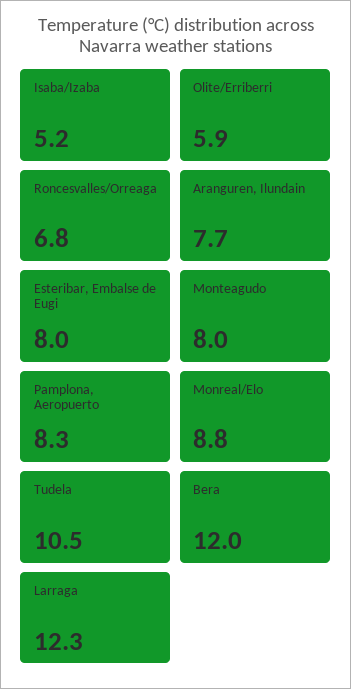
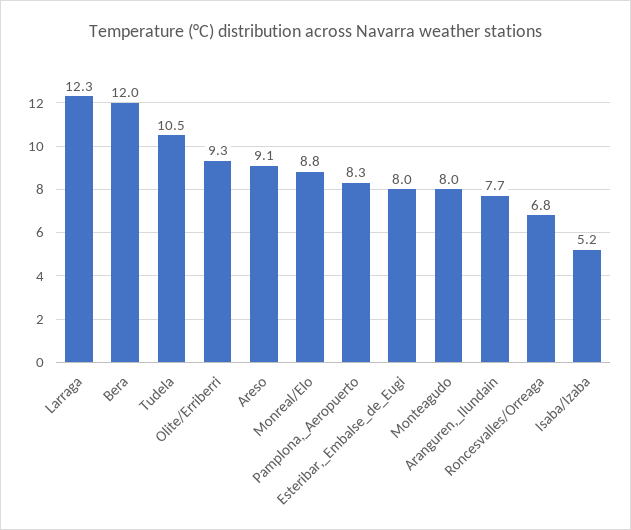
Olite/Erriberri: 5.9 -> 9.3
Areso: none -> 9.1

